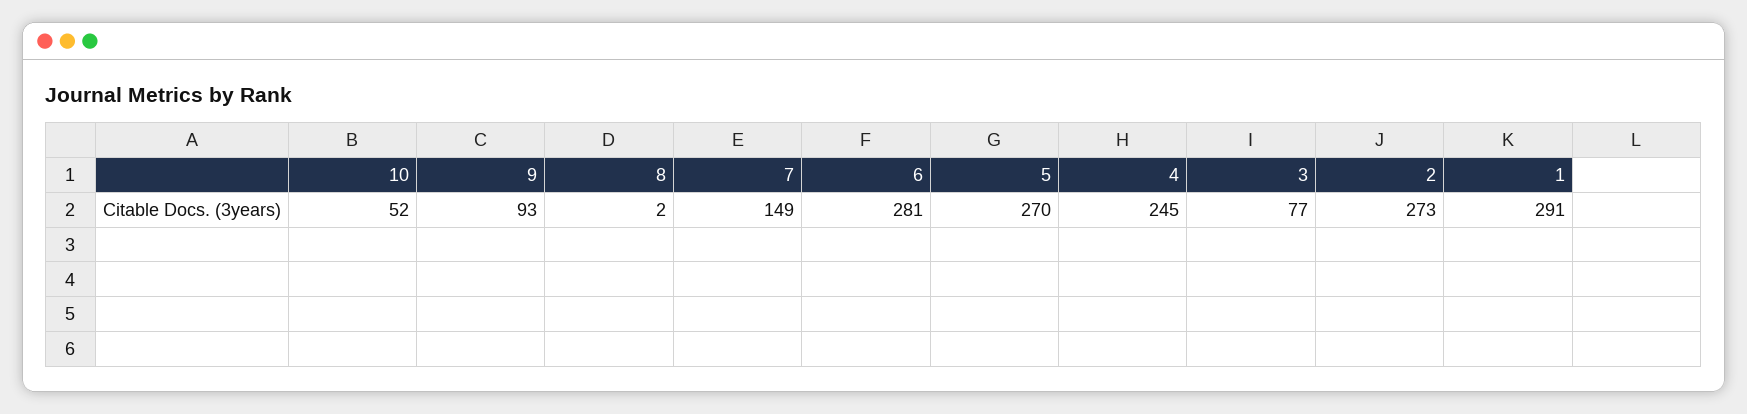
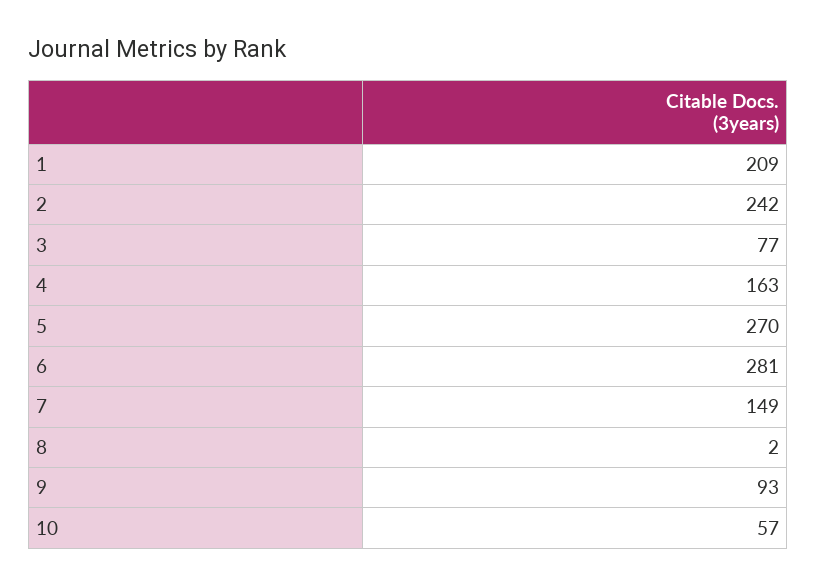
10: 52 -> 57
4: 245 -> 163
2: 273 -> 242
1: 291 -> 209

